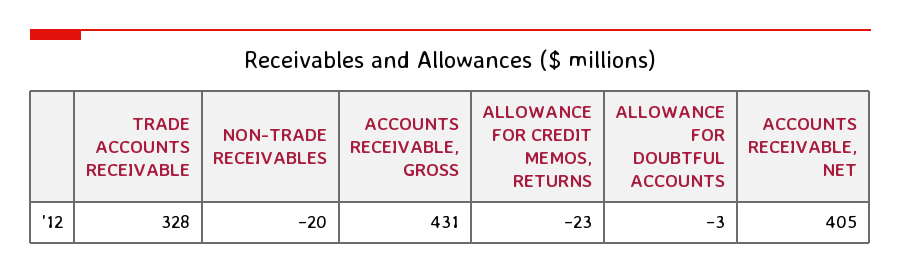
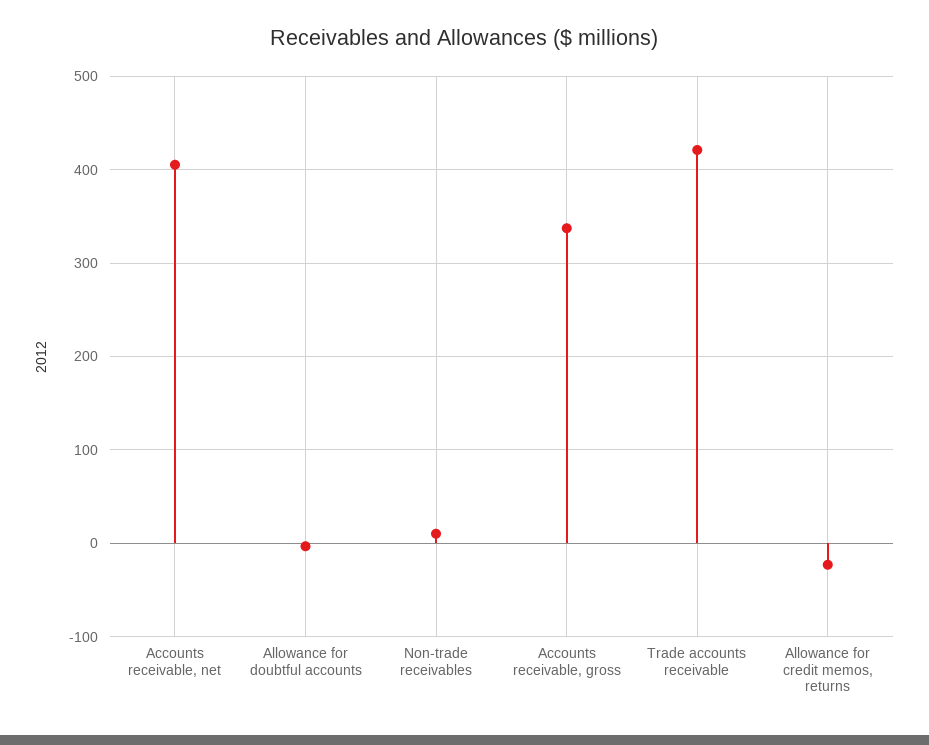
TRADE ACCOUNTS RECEIVABLE: 328 -> 420
NON-TRADE RECEIVABLES: -20 -> 10
ACCOUNTS RECEIVABLE, GROSS: 431 -> 340

